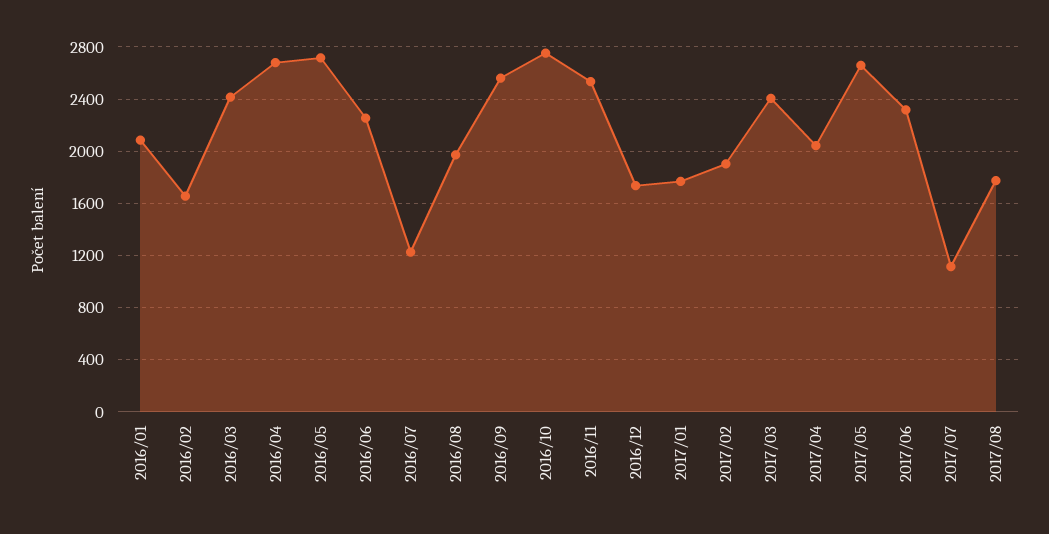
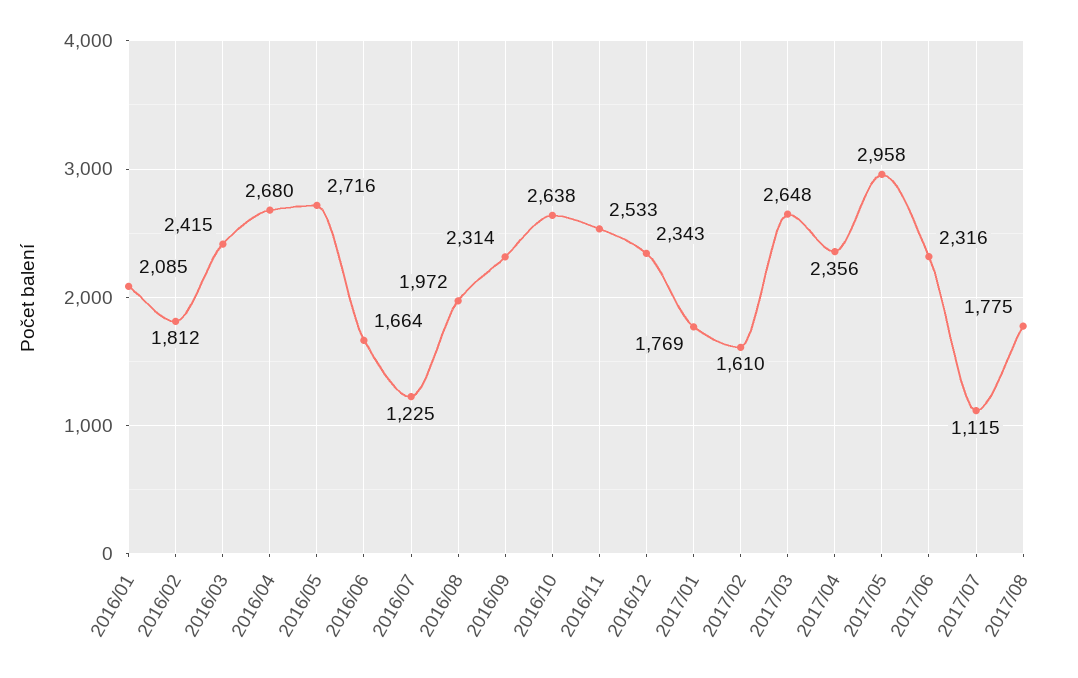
2016/02: 1650 -> 1812
2016/06: 2250 -> 1664
2016/09: 2550 -> 2314
2016/10: 2750 -> 2638
2016/12: 1750 -> 2343
2017/02: 1900 -> 1610
2017/03: 2400 -> 2648
2017/04: 2050 -> 2356
2017/05: 2650 -> 2958

